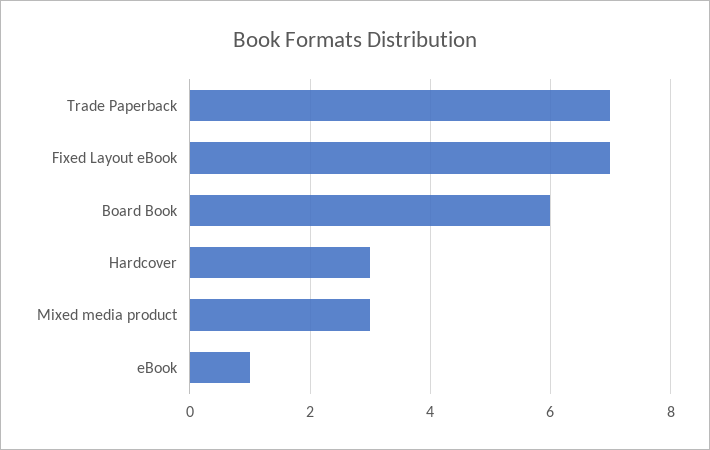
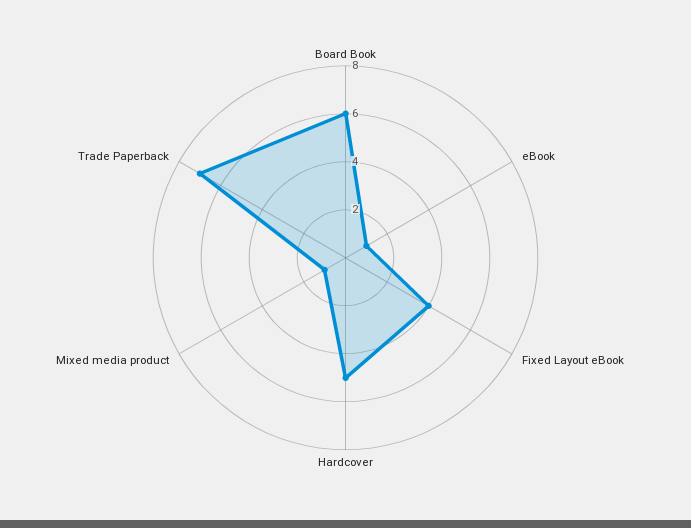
Fixed Layout eBook: 7 -> 4
Hardcover: 3 -> 5
Mixed media product: 3 -> 1

